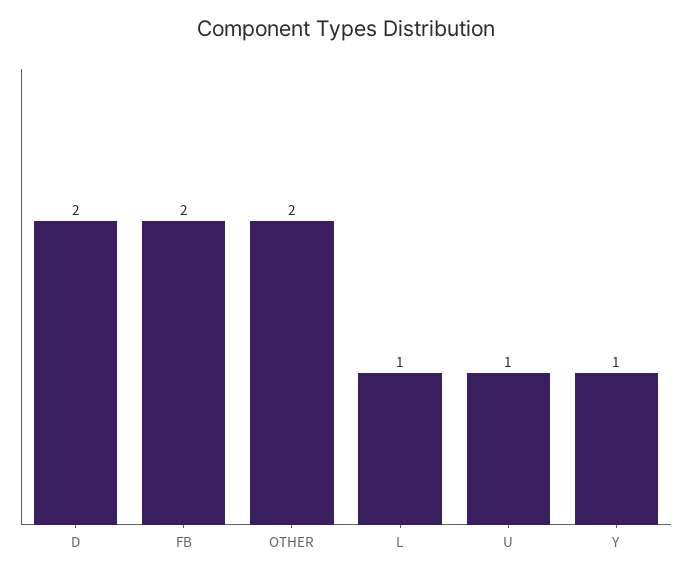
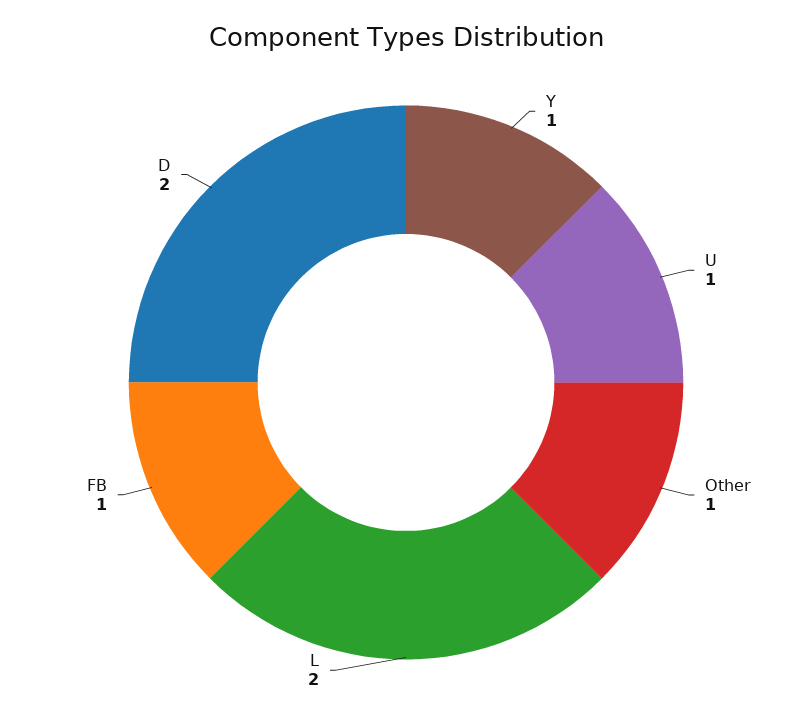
FB: 2 -> 1
OTHER: 2 -> 1
L: 1 -> 2

